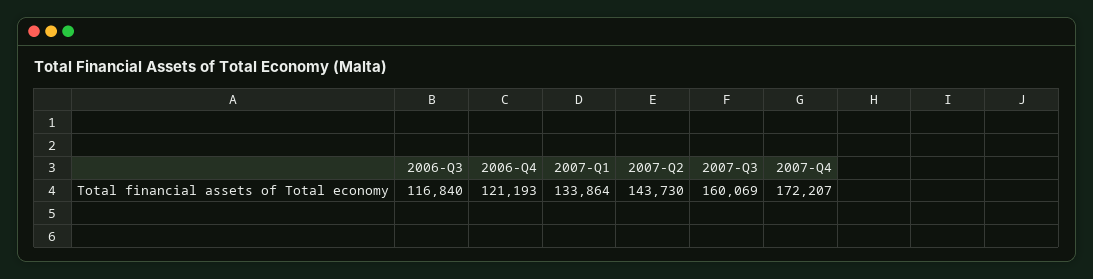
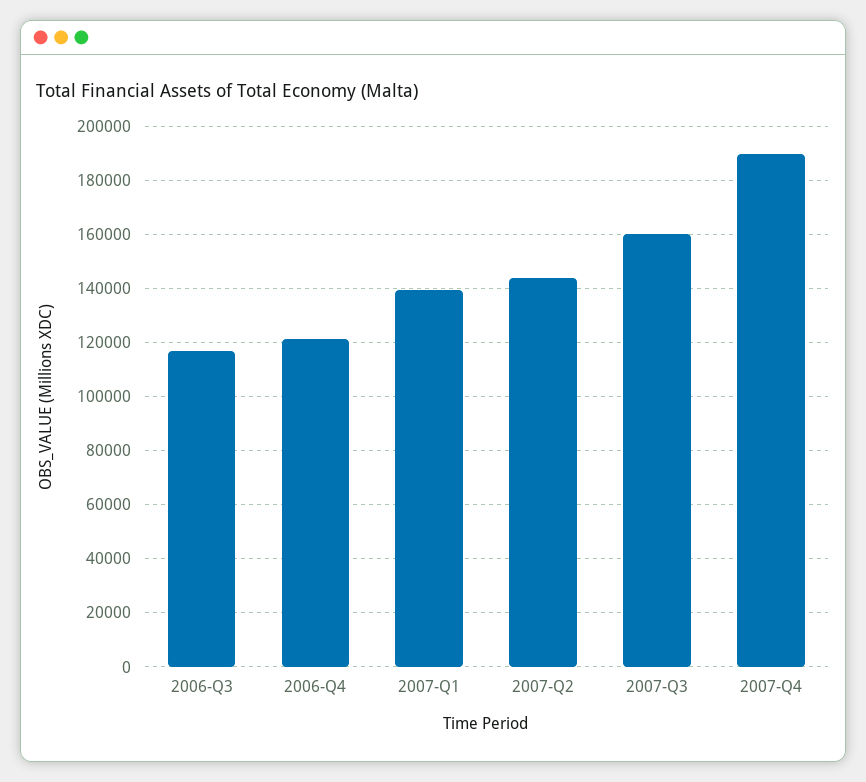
2007-Q1: 133864 -> 140000
2007-Q4: 172207 -> 190000

